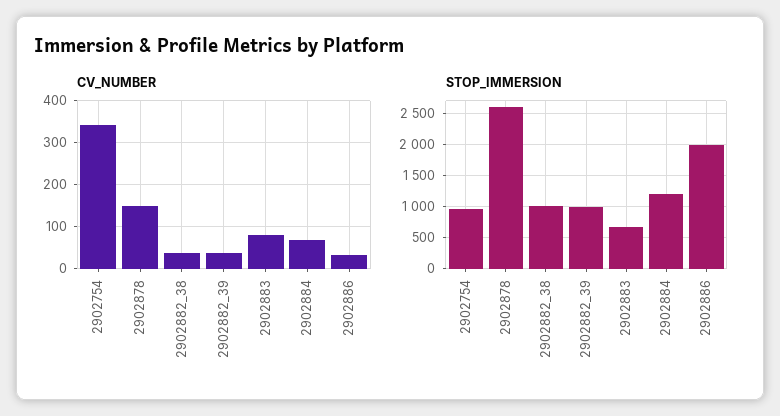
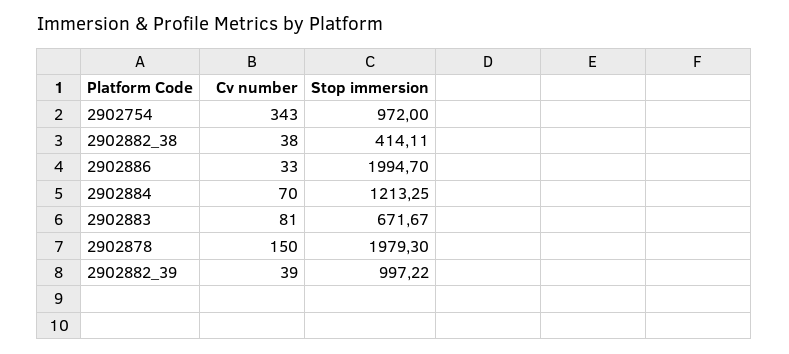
STOP_IMMERSION, 2902878: 2600 -> 1979.3
STOP_IMMERSION, 2902882_38: 1000 -> 414.11

